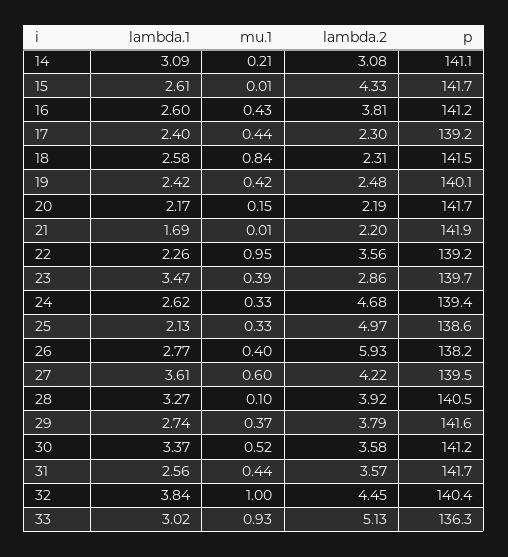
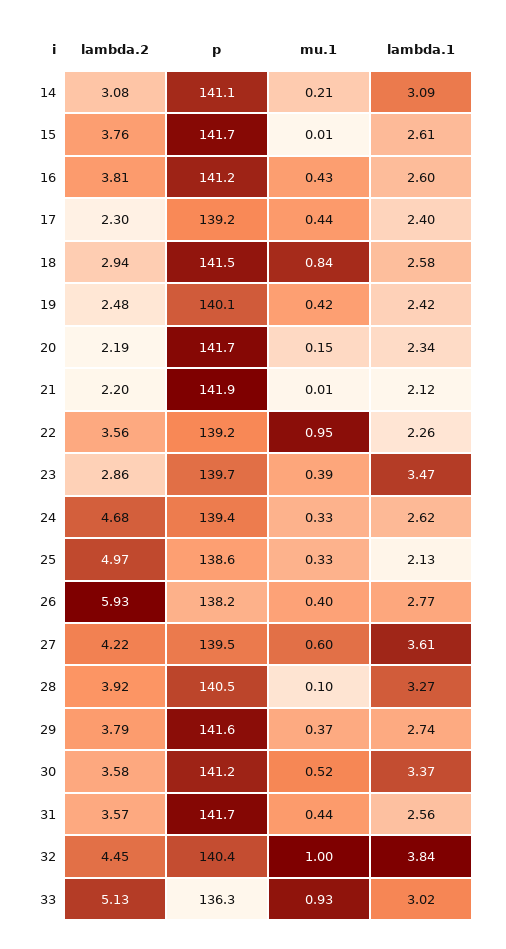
lambda.2, 15: 4.33 -> 3.76
lambda.2, 18: 2.31 -> 2.94
lambda.1, 20: 2.17 -> 2.34
lambda.1, 21: 1.69 -> 2.12

